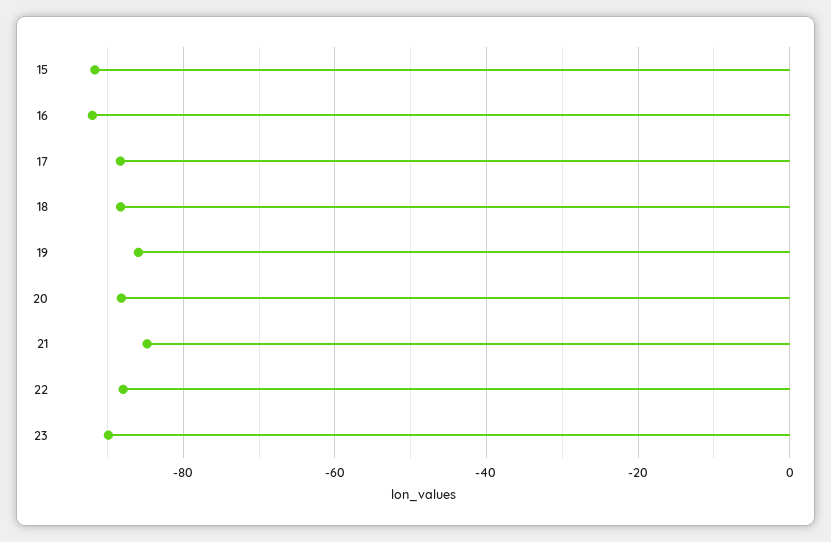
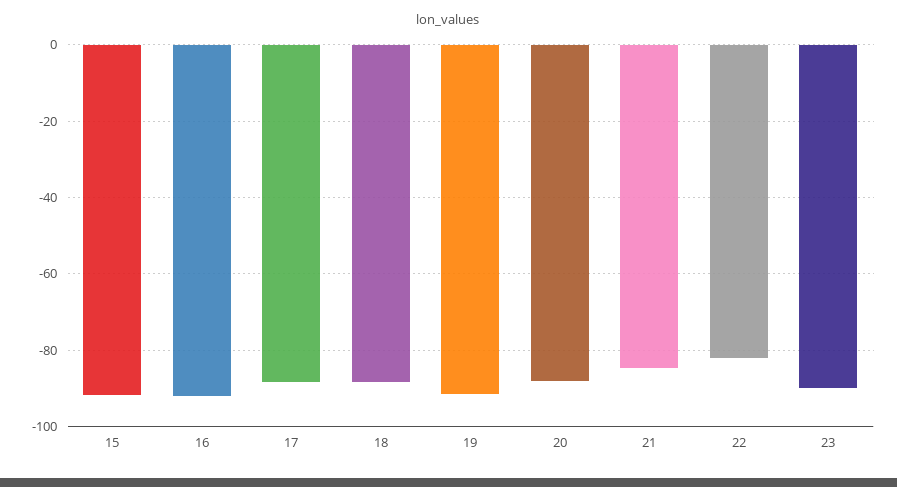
19: -86 -> -92
22: -88 -> -82

